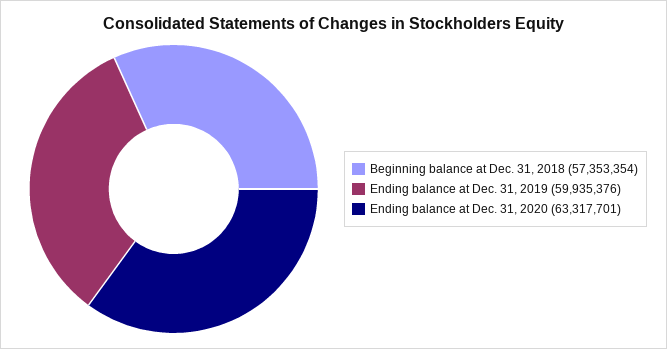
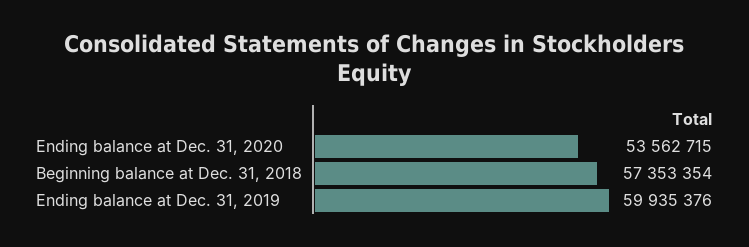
Ending balance at Dec. 31, 2020: 63317701 -> 53562715

